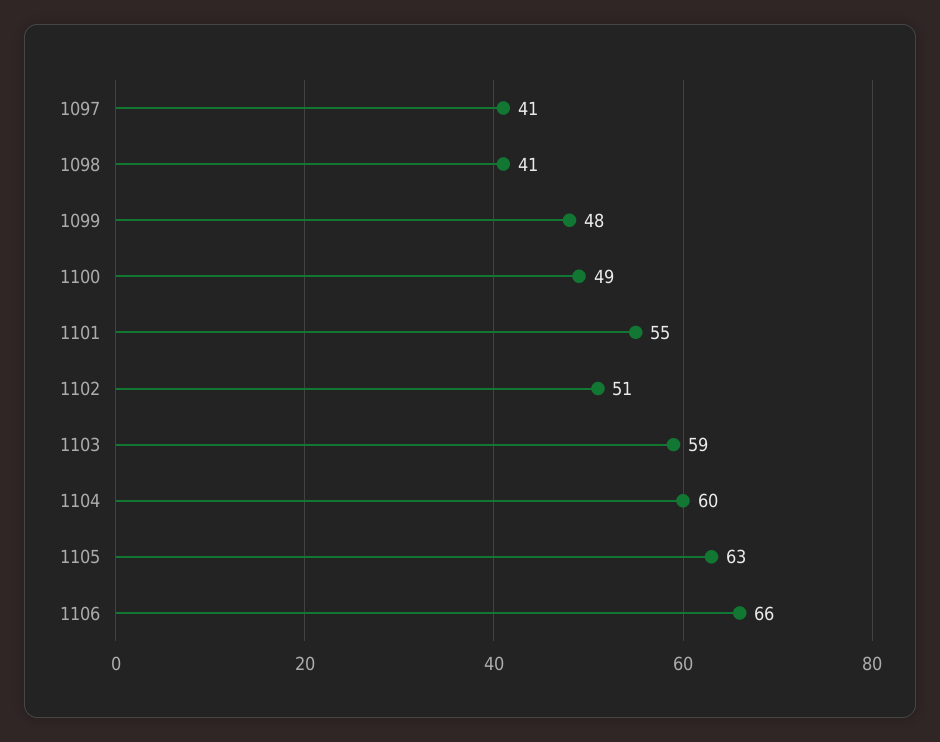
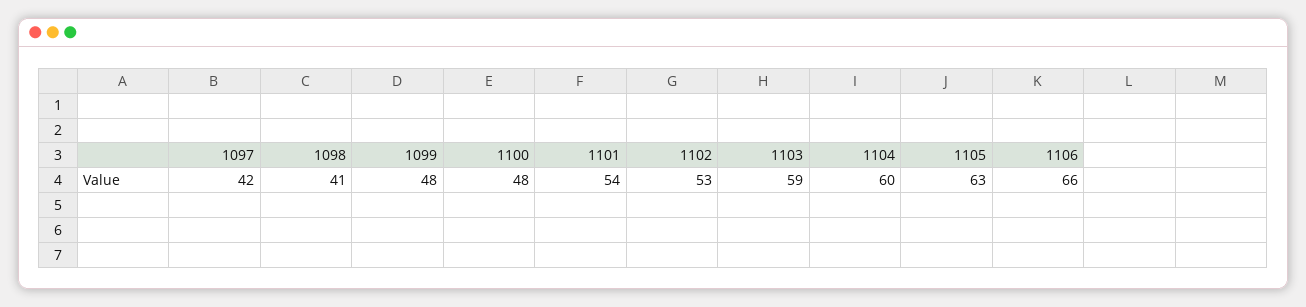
1097: 41 -> 42
1100: 49 -> 48
1101: 55 -> 54
1102: 51 -> 53

